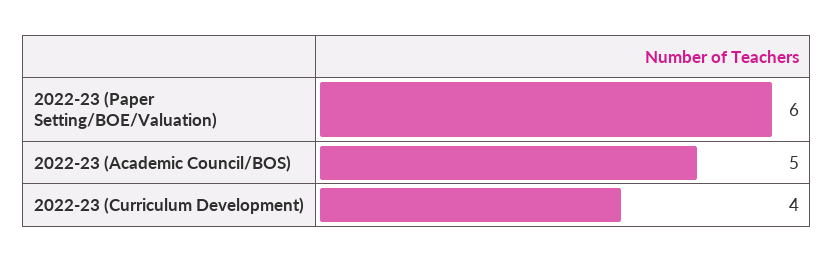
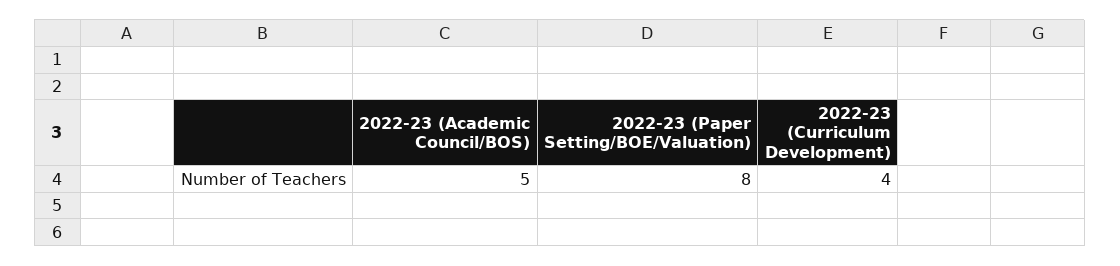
2022-23 (Paper Setting/BOE/Valuation): 6 -> 8

